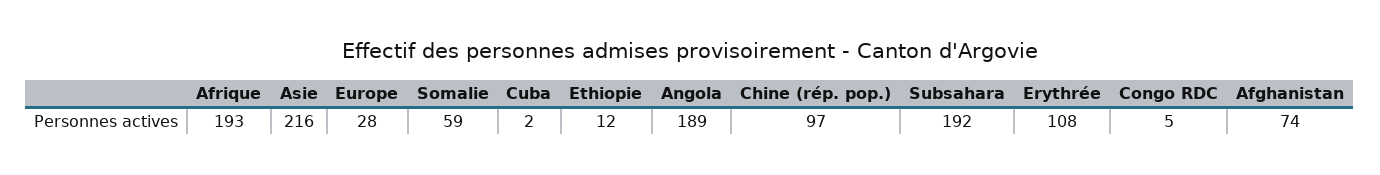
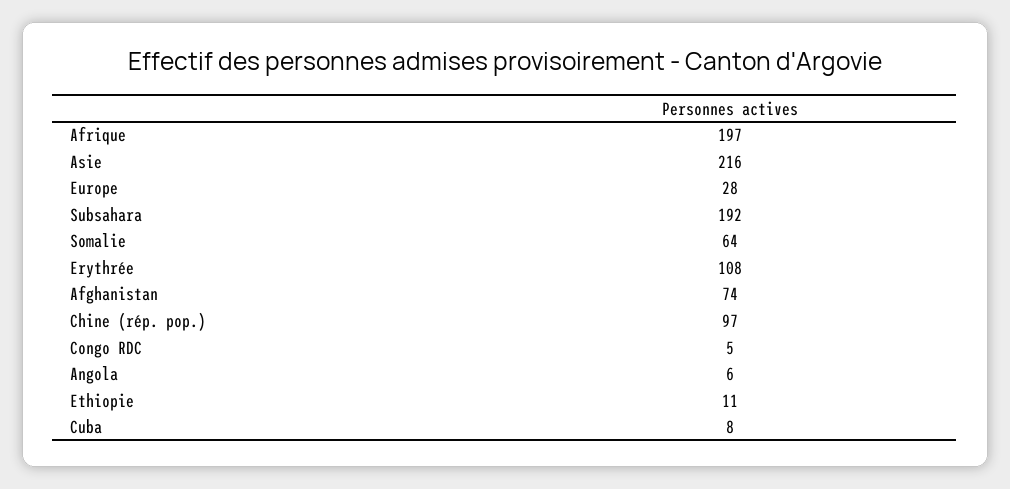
Afrique: 193 -> 197
Somalie: 59 -> 64
Cuba: 2 -> 8
Ethiopie: 12 -> 11
Angola: 189 -> 6

